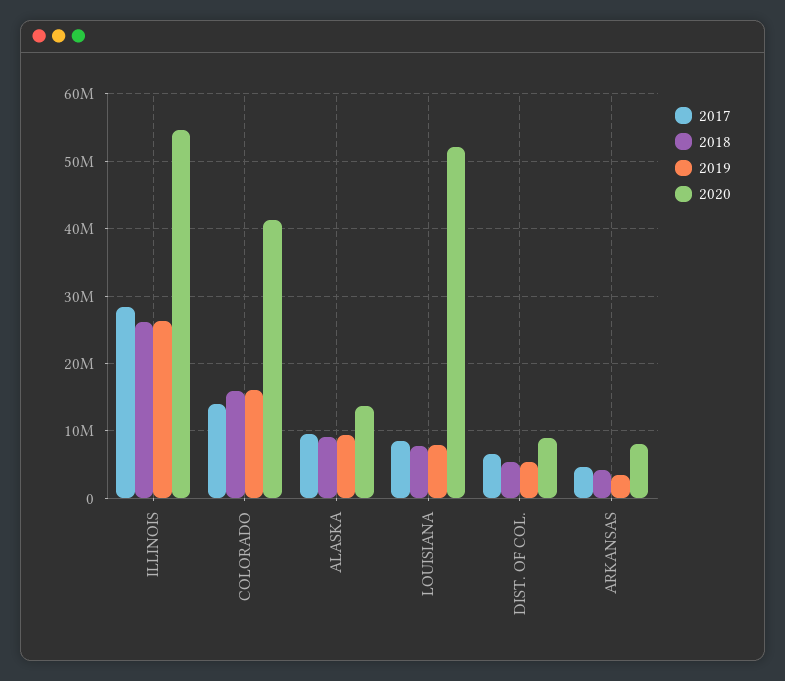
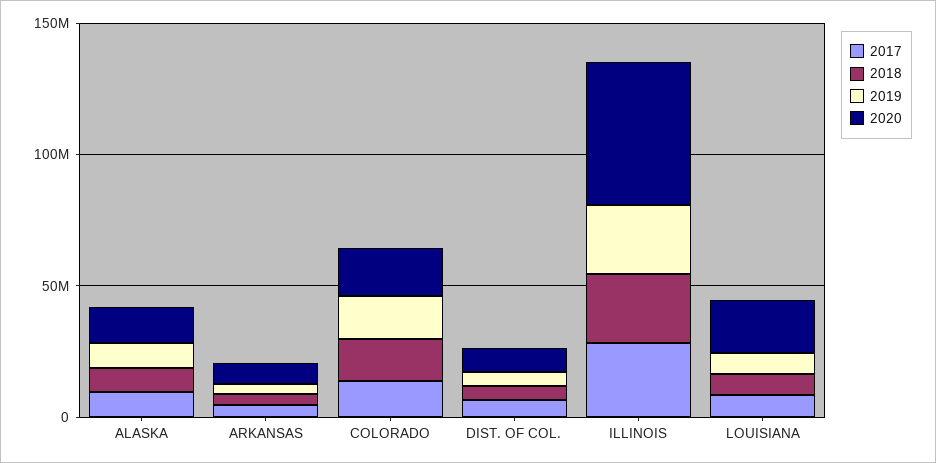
2020, COLORADO: 41000000 -> 20000000
2020, LOUISIANA: 52000000 -> 20000000

